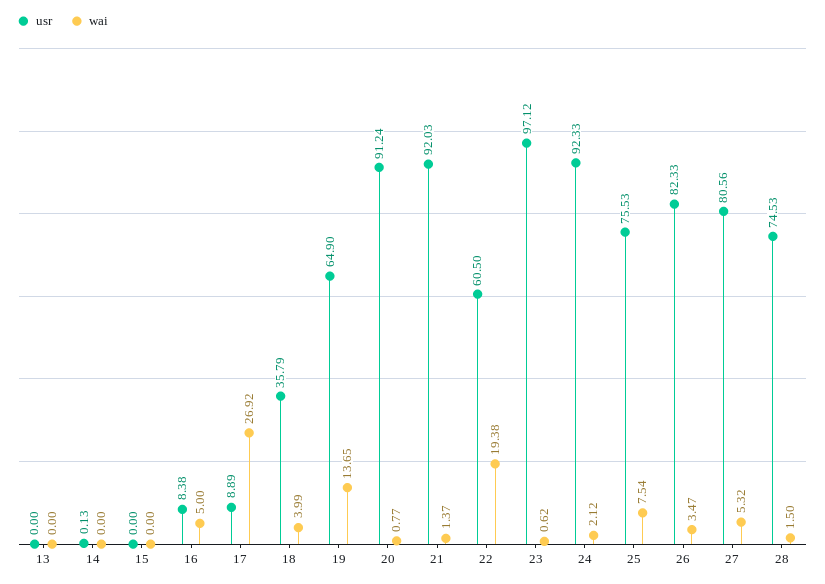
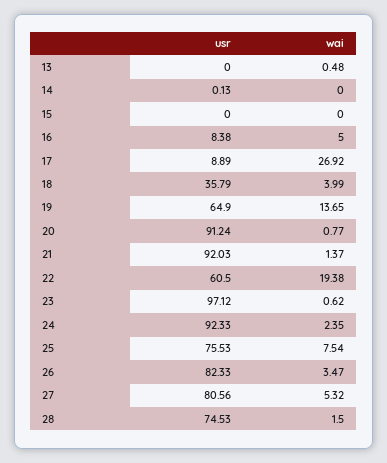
wai, 13: 0 -> 0.48
wai, 24: 2.12 -> 2.35

